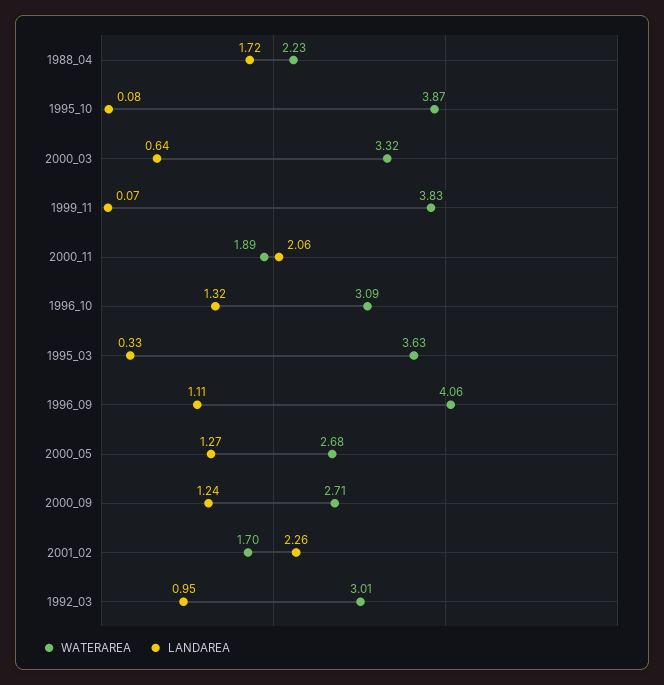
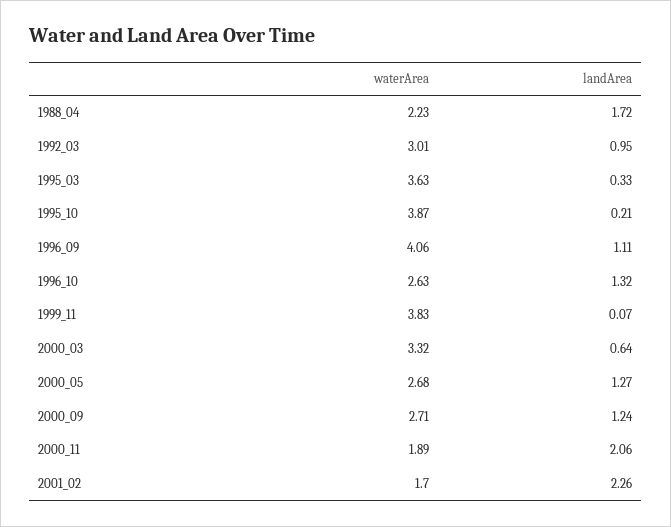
LANDAREA, 1995_10: 0.08 -> 0.21
WATERAREA, 1996_10: 3.09 -> 2.63

